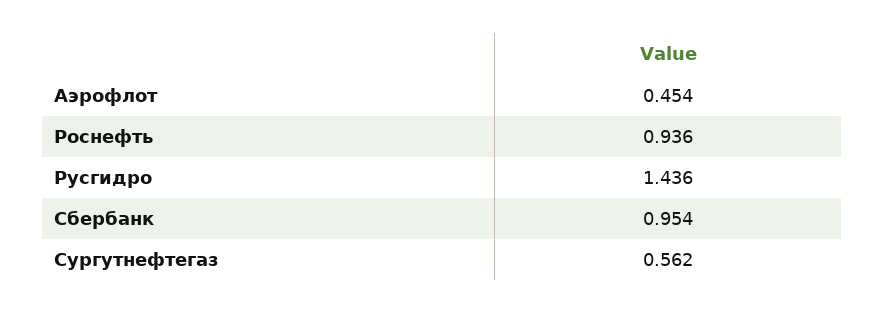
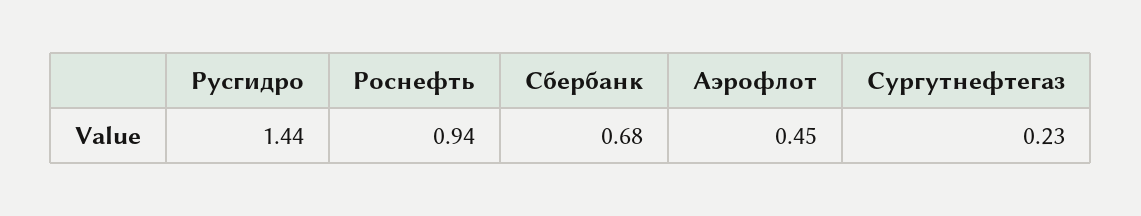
Сбербанк: 0.954 -> 0.68
Сургутнефтегаз: 0.562 -> 0.23

